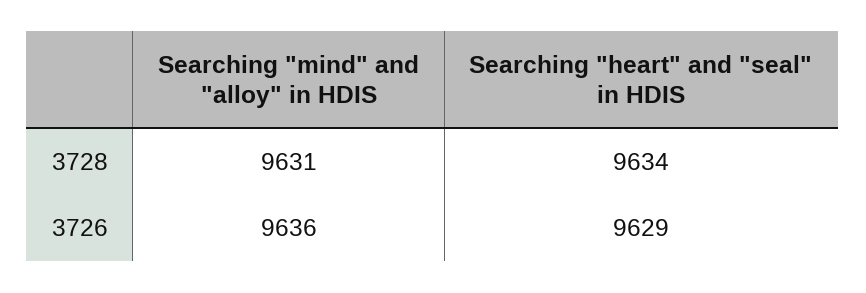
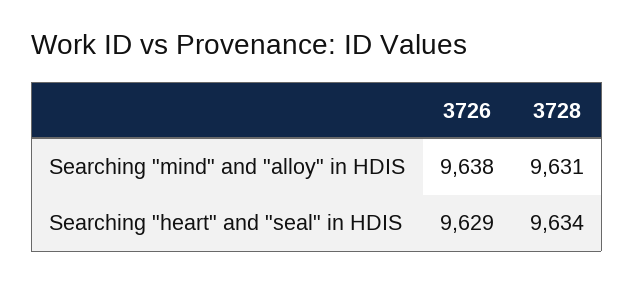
Searching "mind" and "alloy" in HDIS, 3726: 9636 -> 9638

